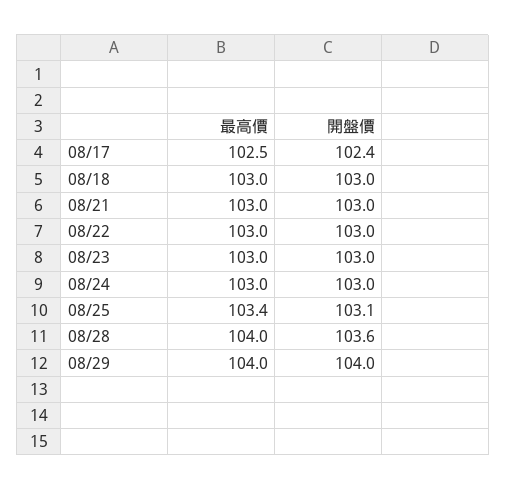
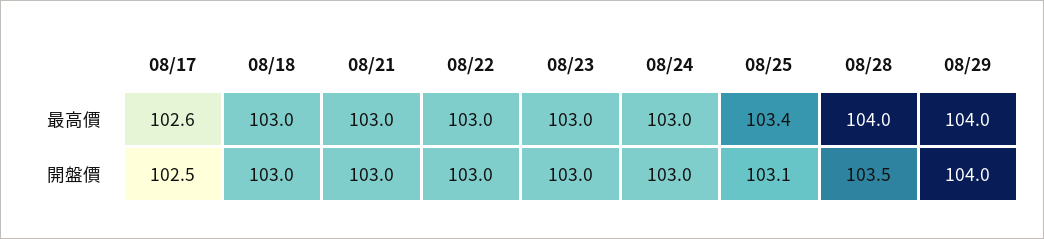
最高價, 08/17: 102.5 -> 102.6
開盤價, 08/17: 102.4 -> 102.5
開盤價, 08/28: 103.6 -> 103.5

